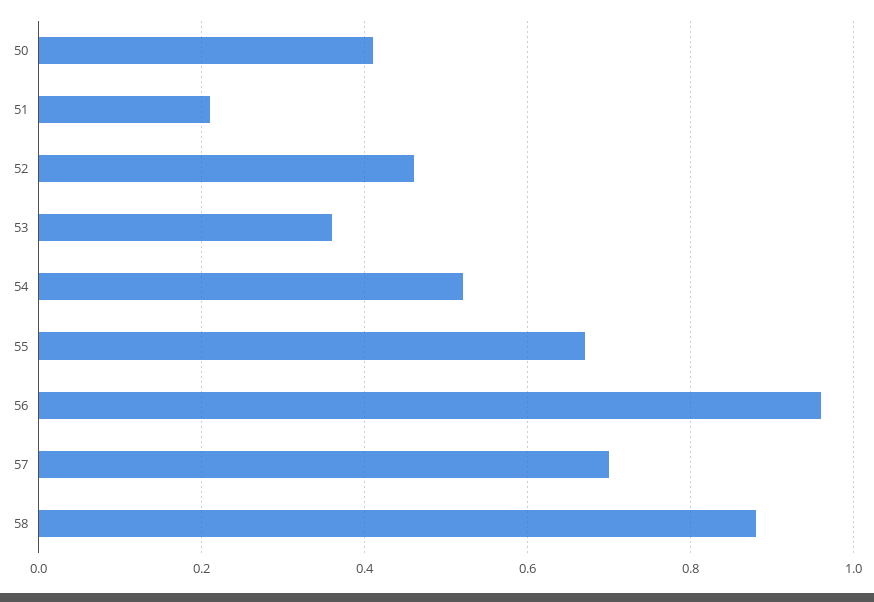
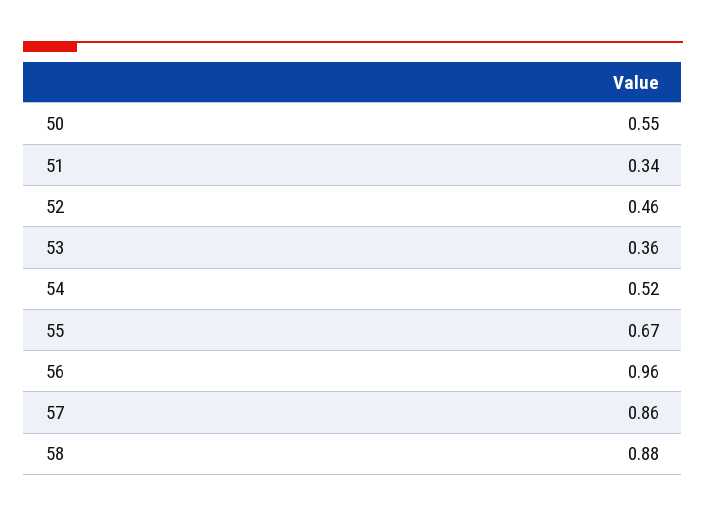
50: 0.4 -> 0.55
51: 0.2 -> 0.34
57: 0.7 -> 0.86

